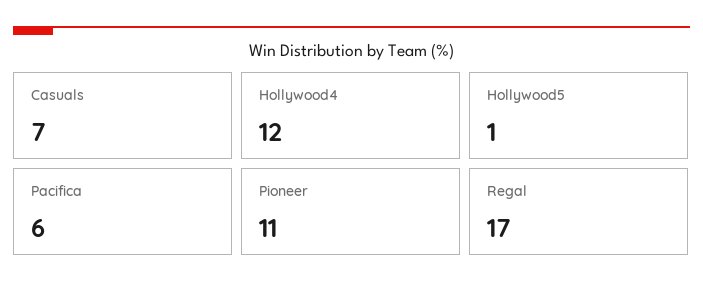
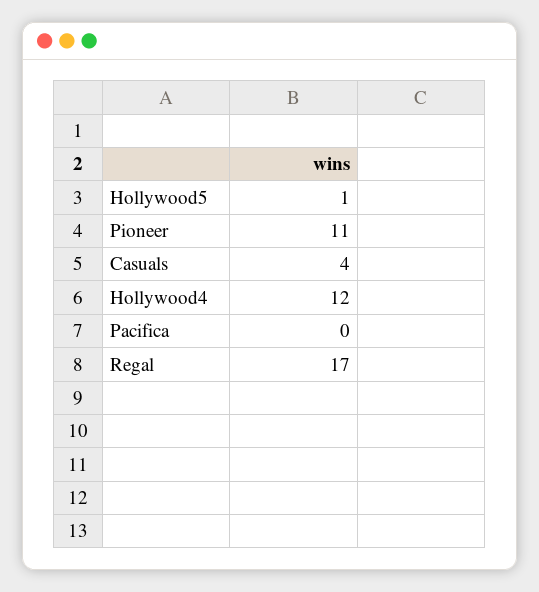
Casuals: 7 -> 4
Pacifica: 6 -> 0

